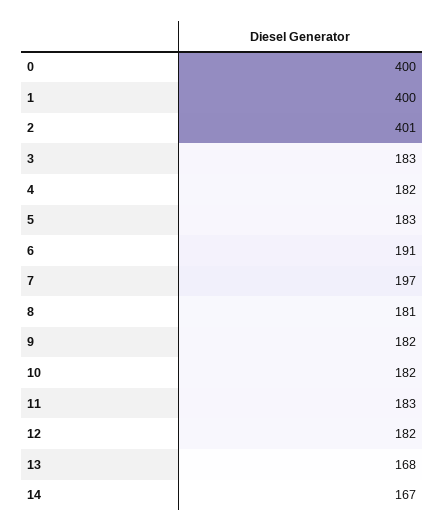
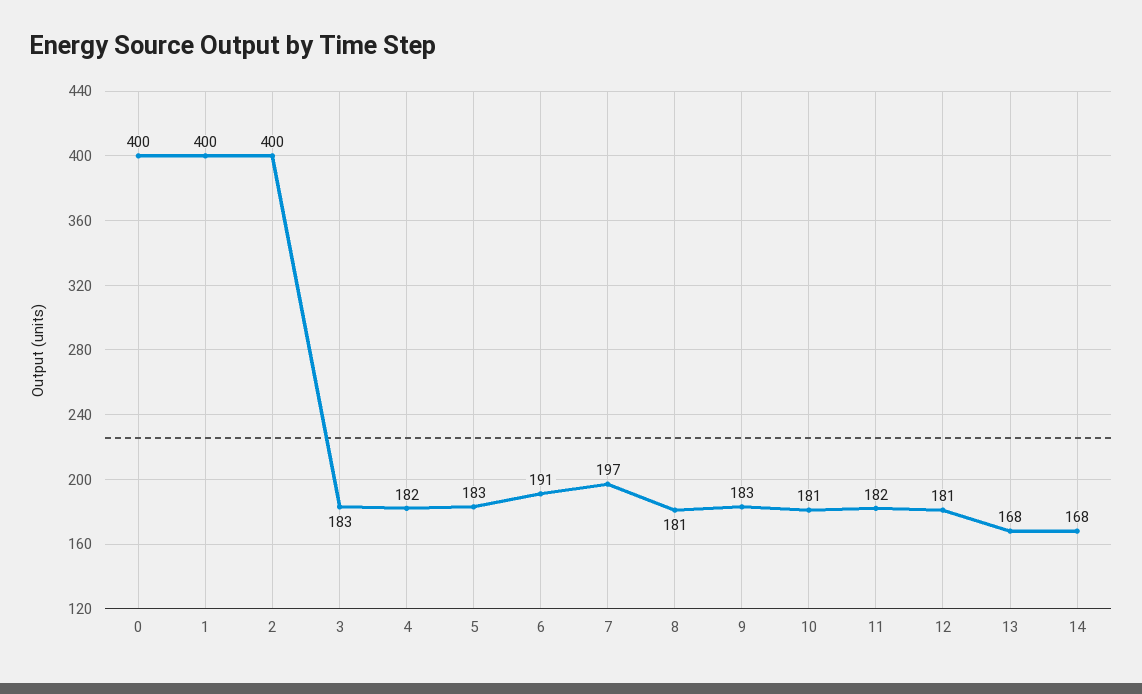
2: 401 -> 400
9: 182 -> 183
10: 182 -> 181
11: 183 -> 182
12: 182 -> 181
14: 167 -> 168

